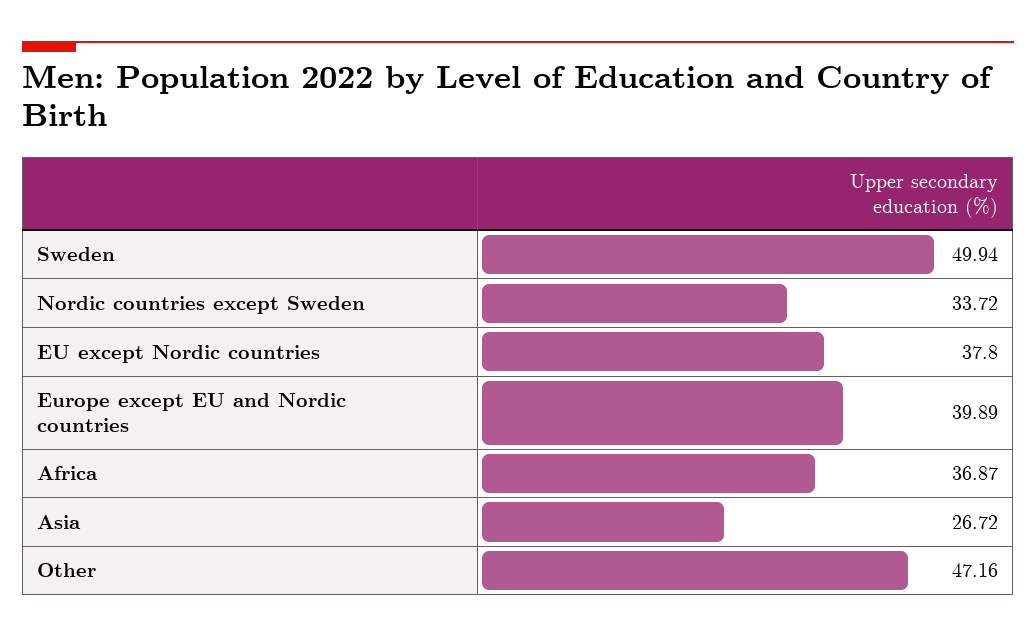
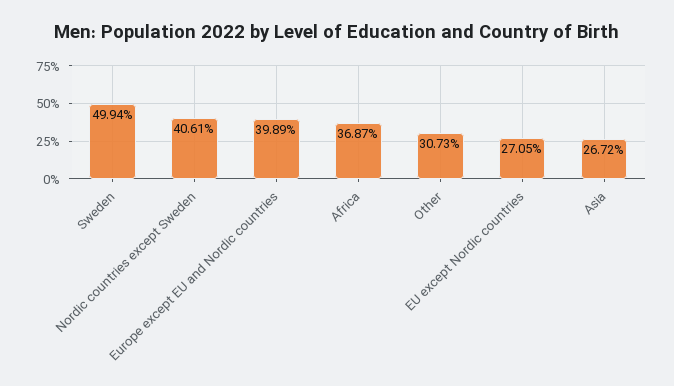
Nordic countries except Sweden: 33.72 -> 40.61
EU except Nordic countries: 37.8 -> 27.05
Other: 47.16 -> 30.73

